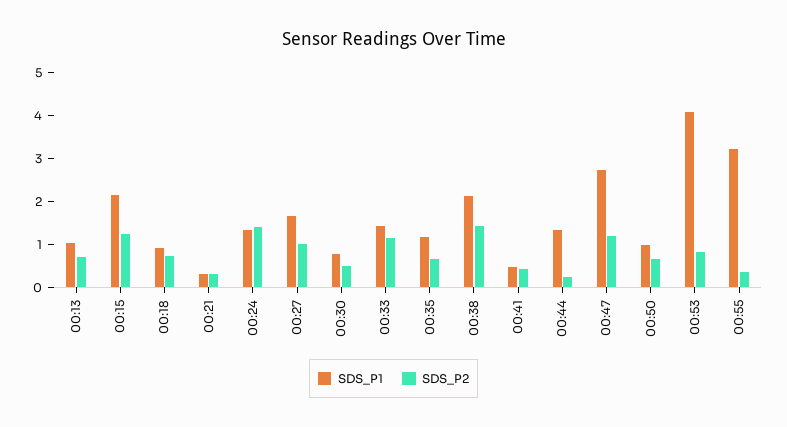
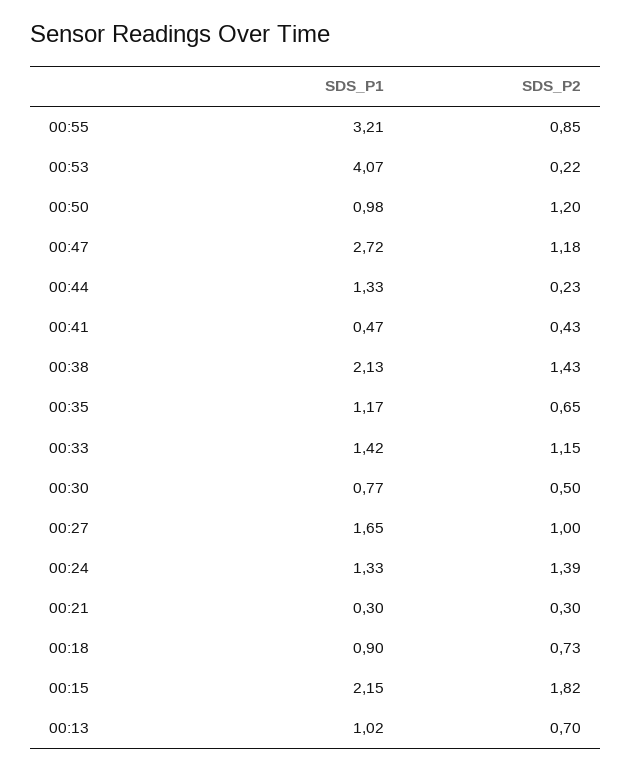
SDS_P2, 00:15: 1.2 -> 1.82
SDS_P2, 00:50: 0.6 -> 1.2
SDS_P2, 00:53: 0.8 -> 0.22
SDS_P2, 00:55: 0.4 -> 0.85

